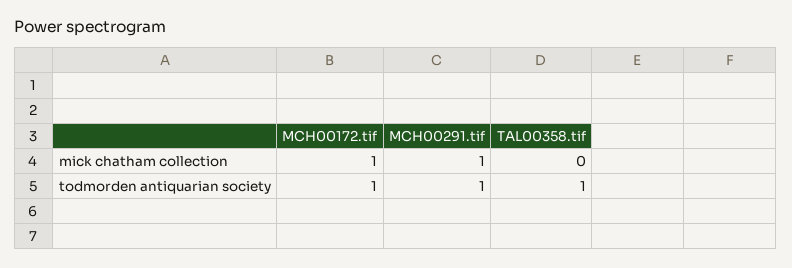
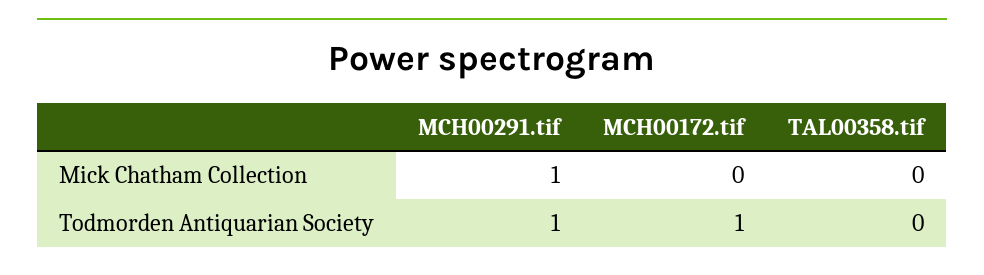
MCH00172.tif, mick chatham collection: 1 -> 0
TAL00358.tif, todmorden antiquarian society: 1 -> 0

